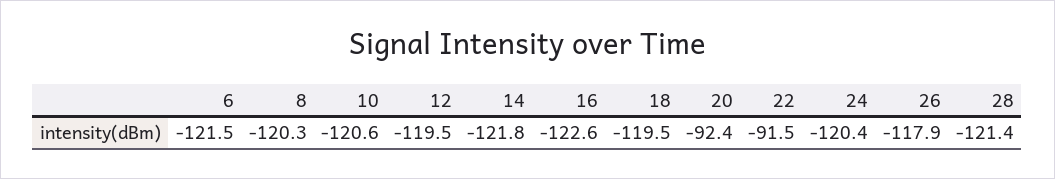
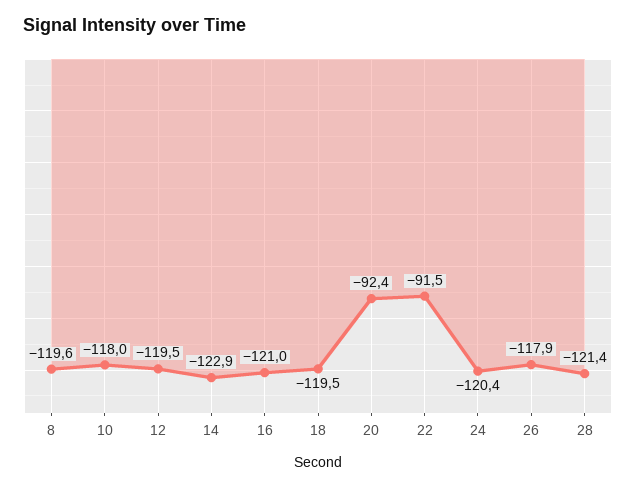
6: -121.5 -> none
8: -120.3 -> -119.6
10: -120.6 -> -118
14: -121.8 -> -122.9
16: -122.6 -> -121

